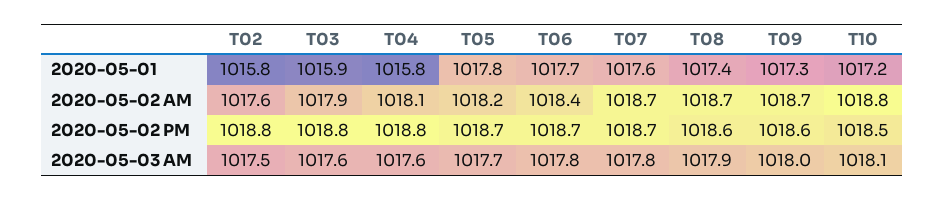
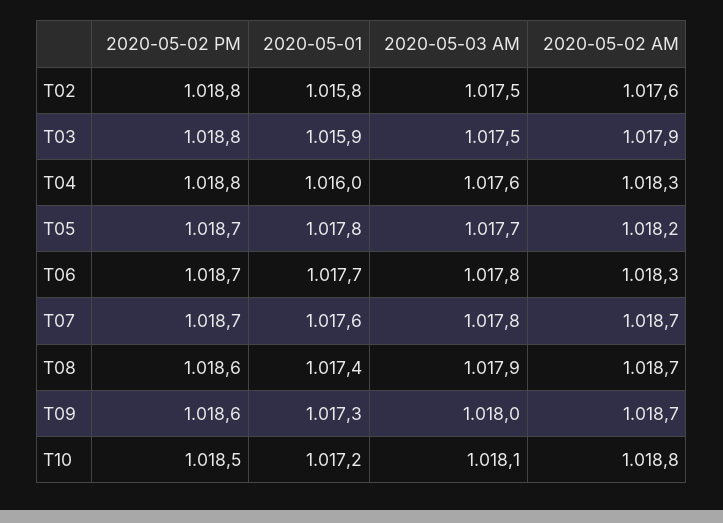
T04, 2020-05-01: 1015.8 -> 1016
T04, 2020-05-02 AM: 1018.1 -> 1018.3
T06, 2020-05-02 AM: 1018.4 -> 1018.3
T03, 2020-05-03 AM: 1017.6 -> 1017.5

